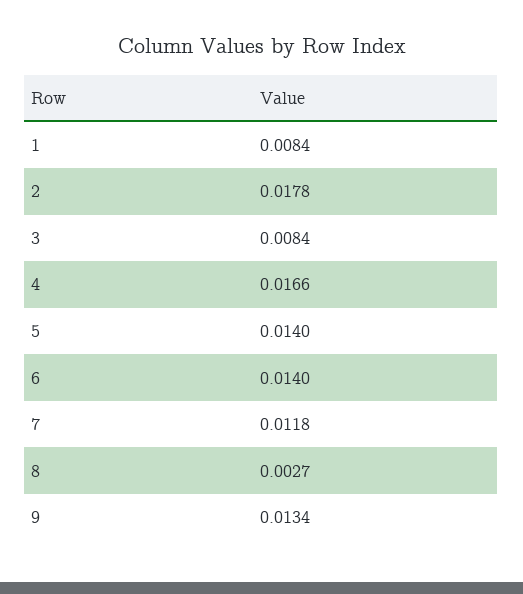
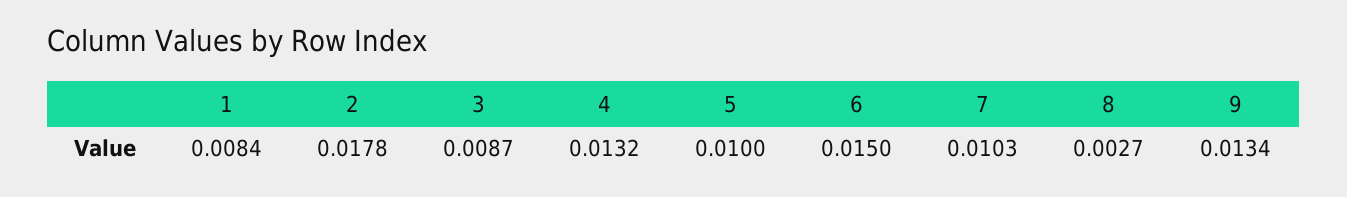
3: 0.0084 -> 0.0087
4: 0.0166 -> 0.0132
5: 0.014 -> 0.01
6: 0.014 -> 0.015
7: 0.0118 -> 0.0103

